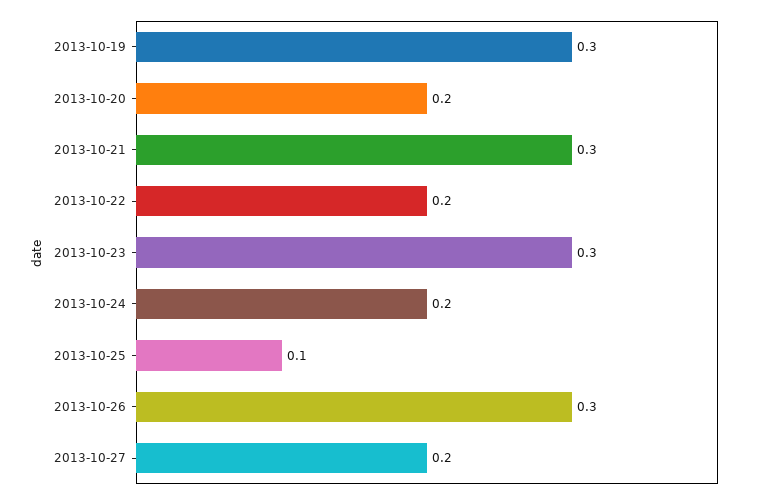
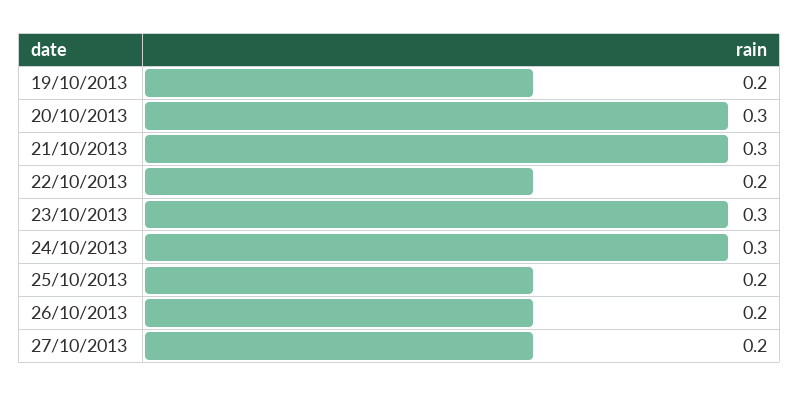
2013-10-19: 0.3 -> 0.2
2013-10-20: 0.2 -> 0.3
2013-10-24: 0.2 -> 0.3
2013-10-25: 0.1 -> 0.2
2013-10-26: 0.3 -> 0.2

